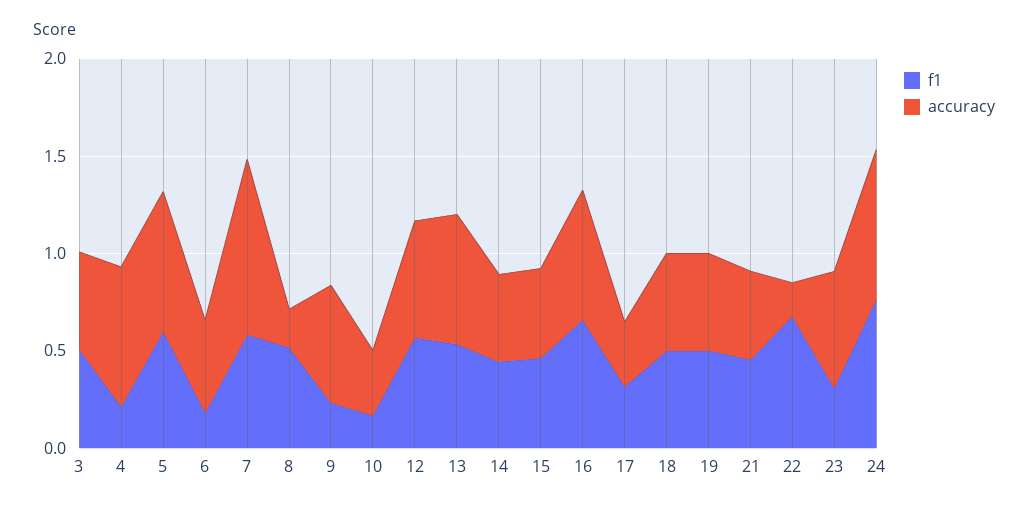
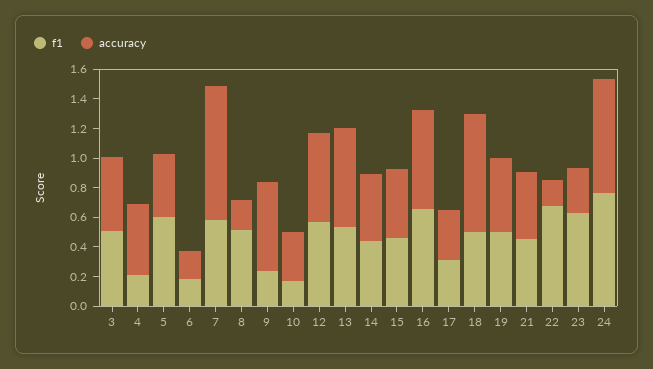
accuracy, 4: 0.7 -> 0.5
accuracy, 5: 0.7 -> 0.4
accuracy, 6: 0.5 -> 0.2
accuracy, 18: 0.5 -> 0.8
f1, 23: 0.3 -> 0.6
accuracy, 23: 0.6 -> 0.3

